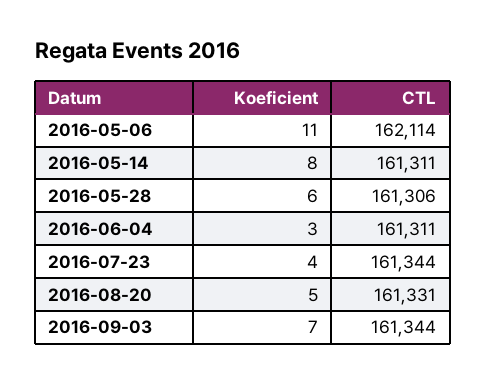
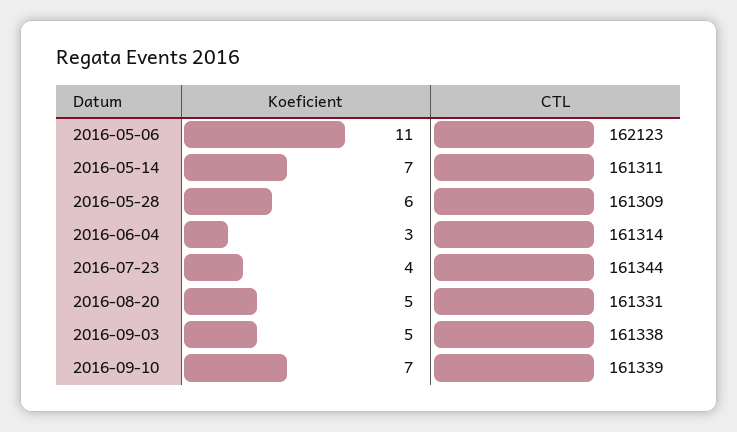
CTL, 2016-05-06: 162114 -> 162123
Koeficient, 2016-05-14: 8 -> 7
CTL, 2016-05-28: 161306 -> 161309
CTL, 2016-06-04: 161311 -> 161314
Koeficient, 2016-09-03: 7 -> 5
CTL, 2016-09-03: 161344 -> 161338
Koeficient, 2016-09-10: none -> 7
CTL, 2016-09-10: none -> 161339

